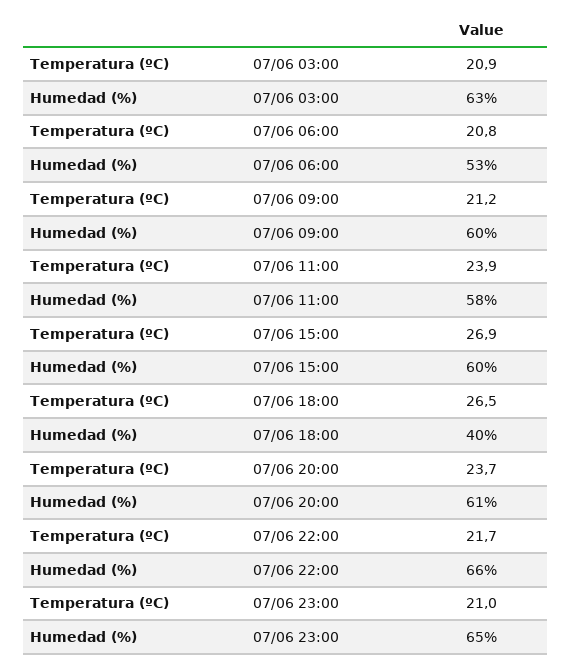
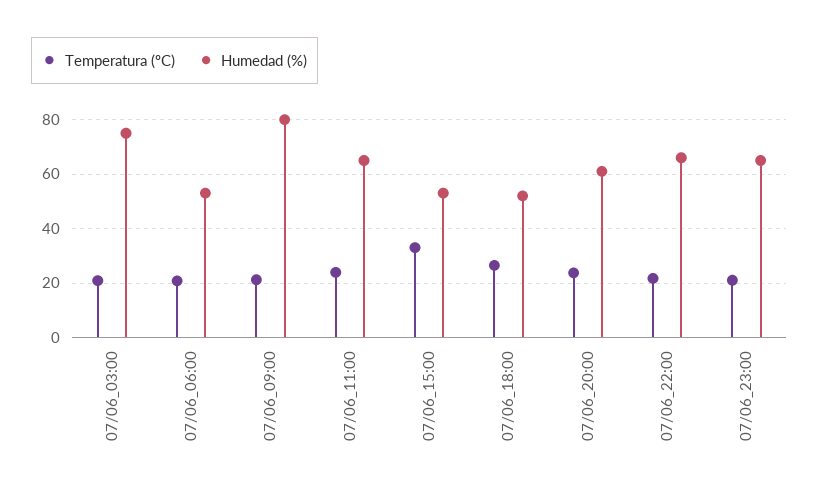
Humedad (%), 07/06 03:00: 63 -> 75
Humedad (%), 07/06 09:00: 60 -> 80
Humedad (%), 07/06 11:00: 58 -> 65
Temperatura (ºC), 07/06 15:00: 26.9 -> 32.5
Humedad (%), 07/06 15:00: 60 -> 52.5
Humedad (%), 07/06 18:00: 40 -> 52.5

